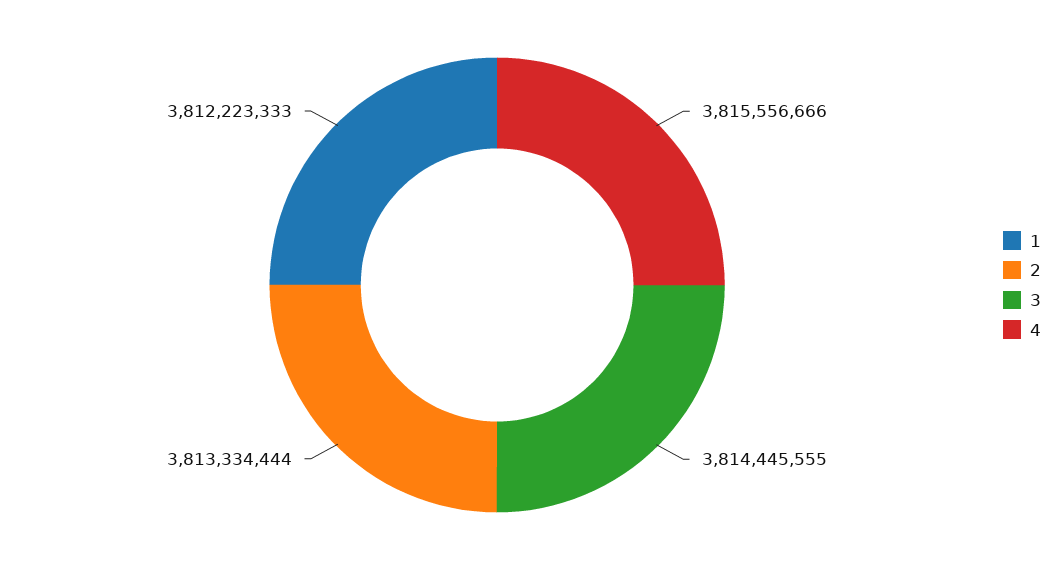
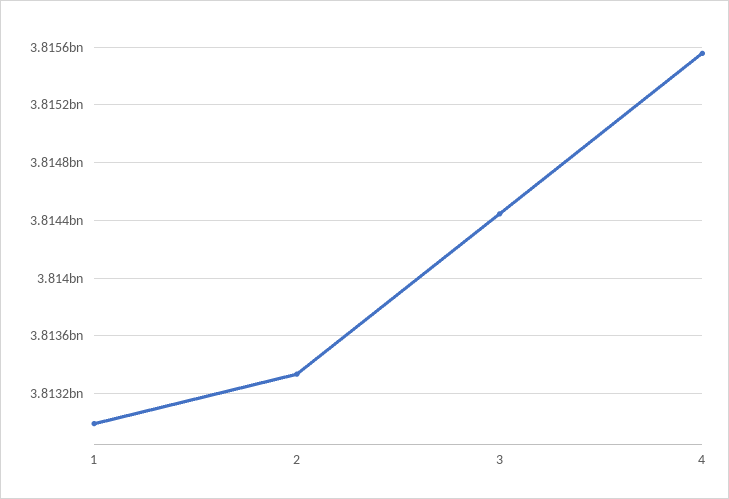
1: 3812223333 -> 3813000000

